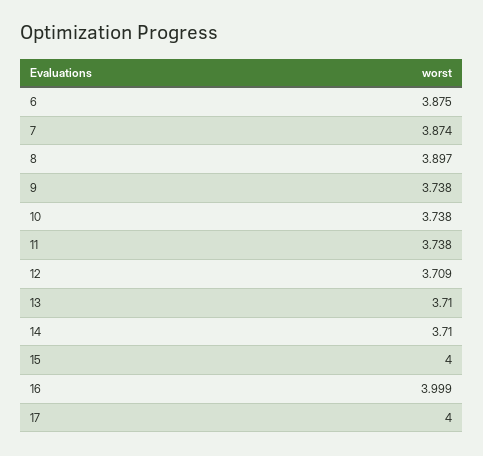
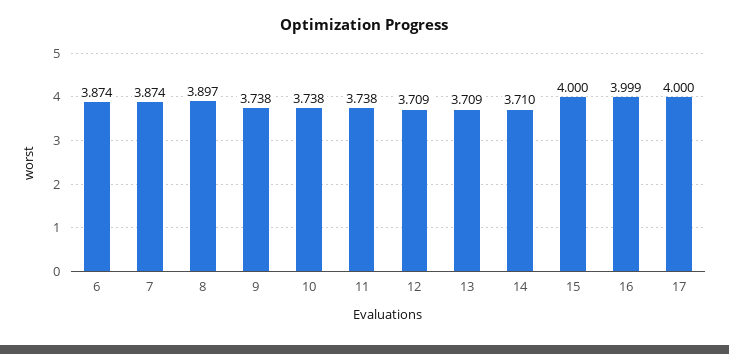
6: 3.875 -> 3.874
13: 3.71 -> 3.709

